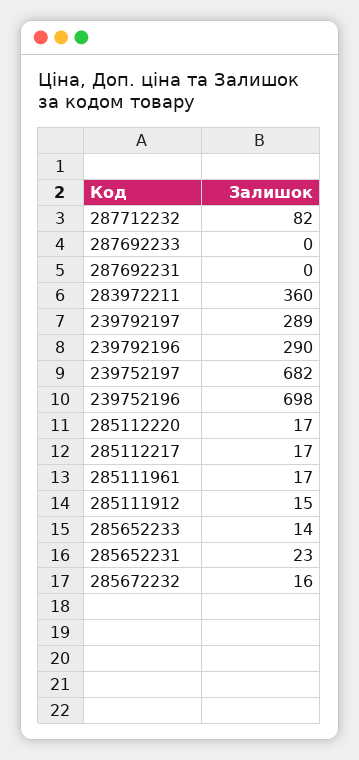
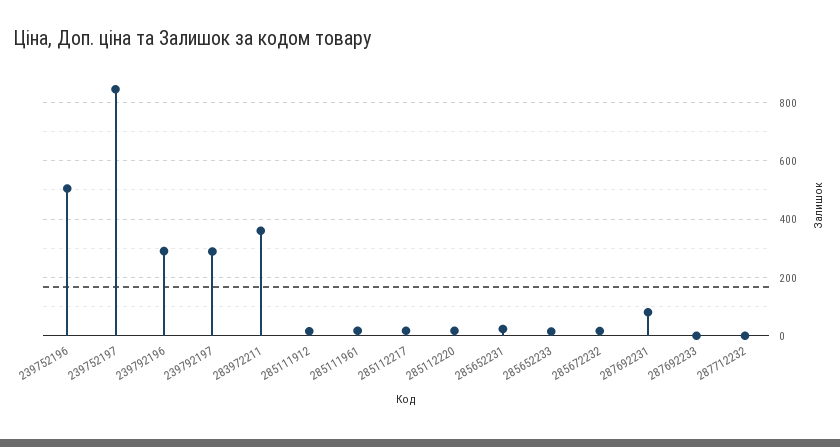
287712232: 82 -> 0
287692231: 0 -> 75
239752197: 682 -> 850
239752196: 698 -> 500

